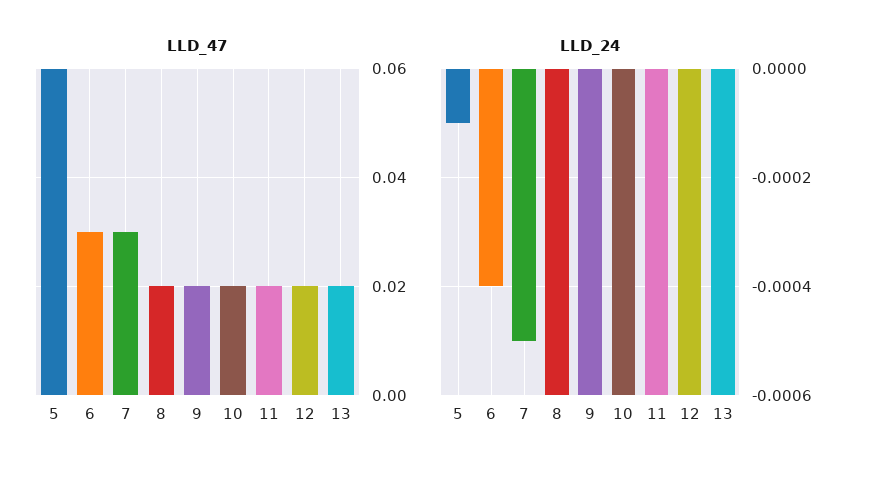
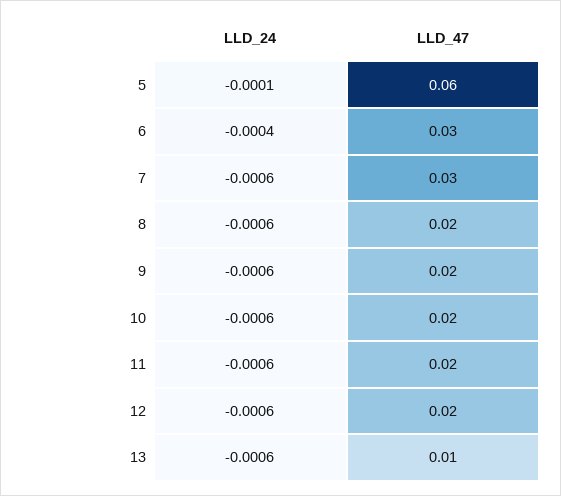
LLD_47, 13: 0.02 -> 0.01
LLD_24, 7: -0.0005 -> -0.0006

